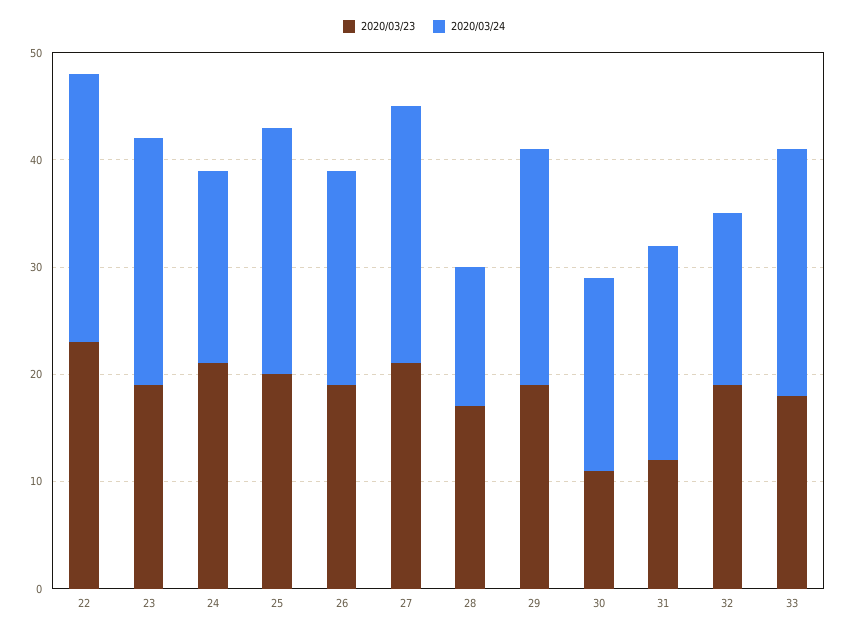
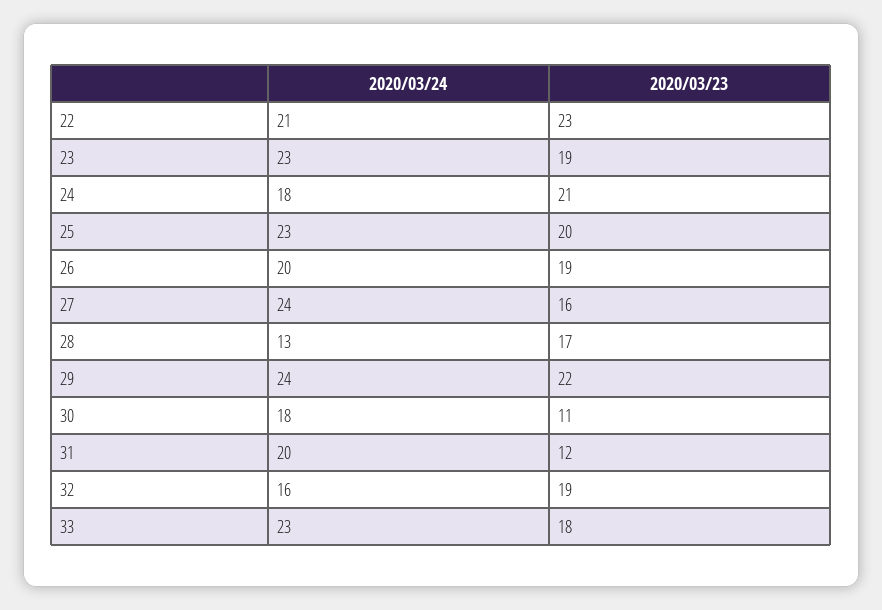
2020/03/24, 22: 25 -> 21
2020/03/23, 27: 21 -> 16
2020/03/23, 29: 19 -> 22
2020/03/24, 29: 22 -> 24

